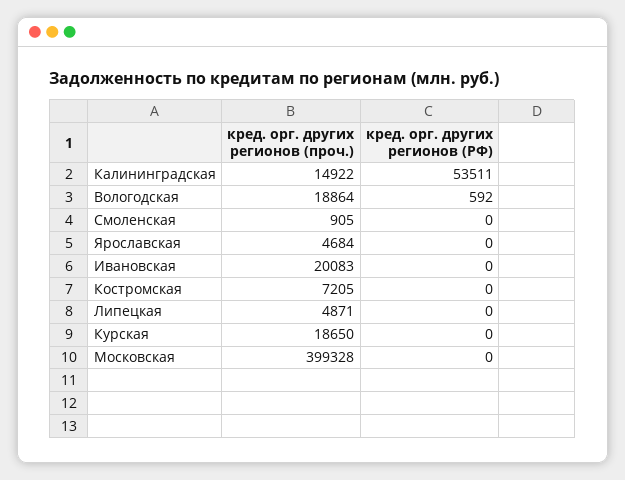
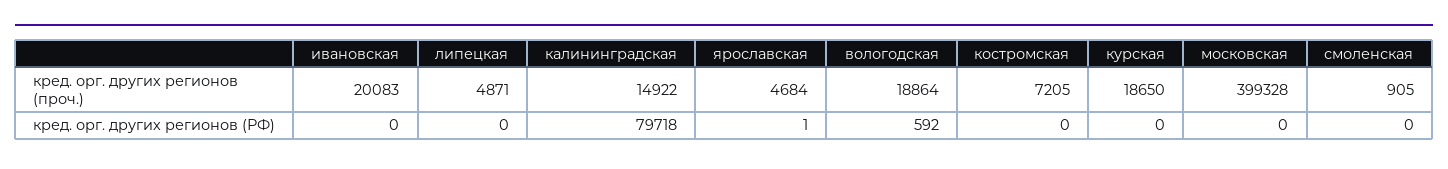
кред. орг. других регионов (РФ), Калининградская: 53511 -> 79718
кред. орг. других регионов (РФ), Ярославская: 0 -> 1

